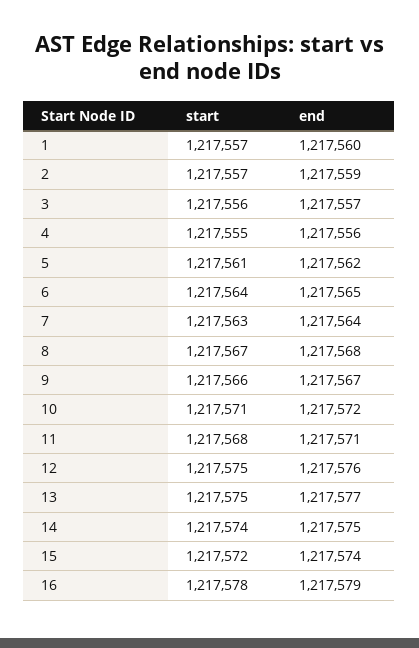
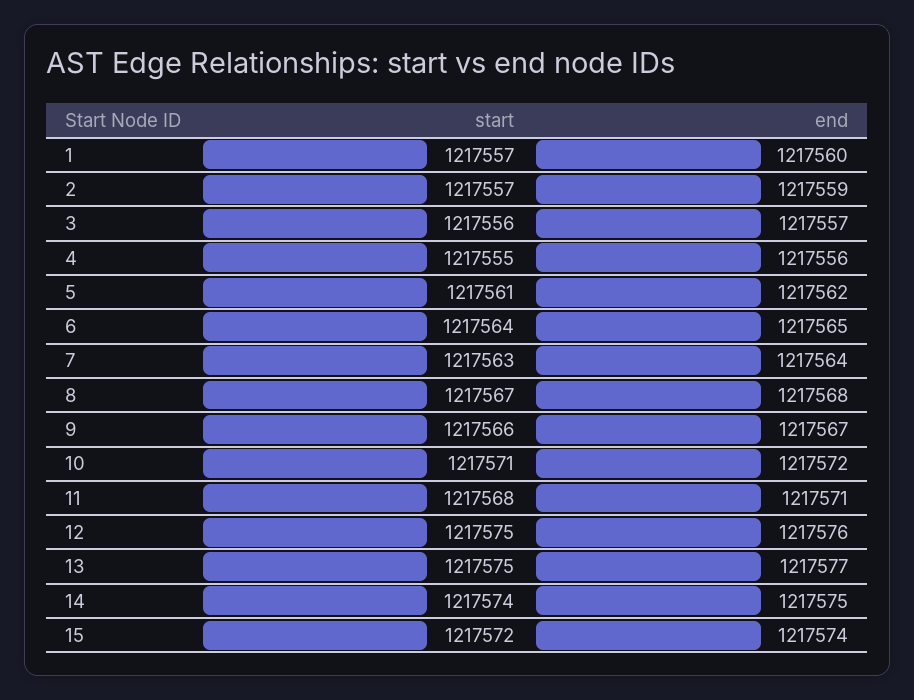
start, 16: 1217578 -> none
end, 16: 1217579 -> none

